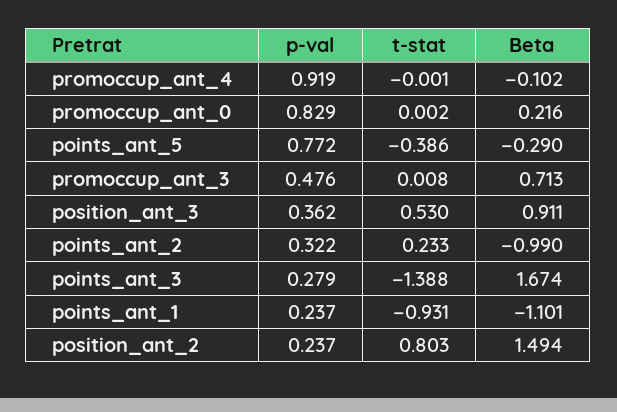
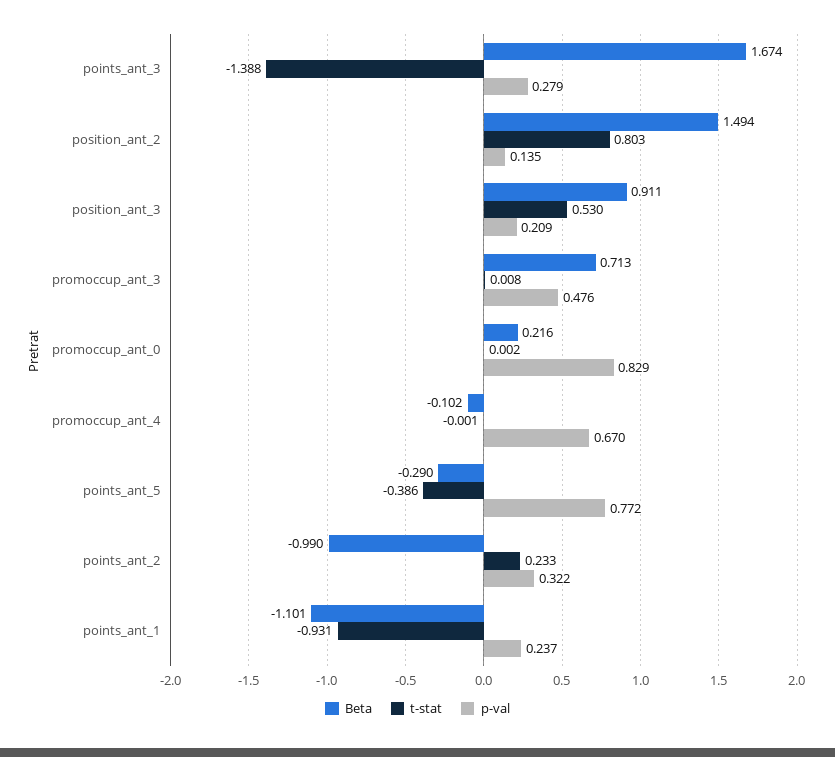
p-val, promoccup_ant_4: 0.919 -> 0.67
p-val, position_ant_3: 0.362 -> 0.209
p-val, position_ant_2: 0.237 -> 0.135

